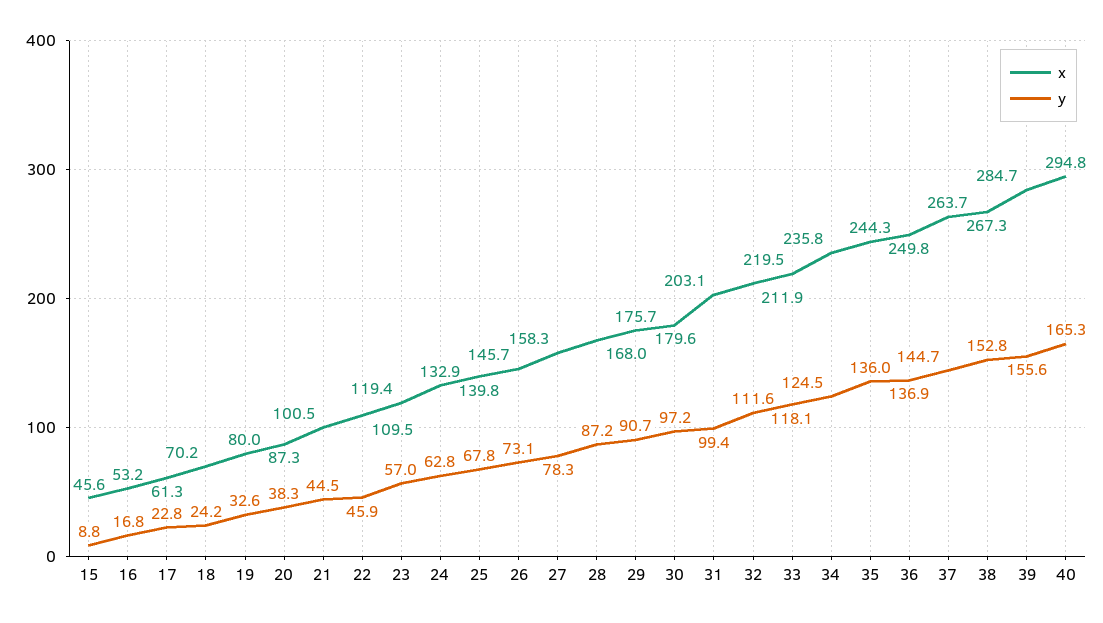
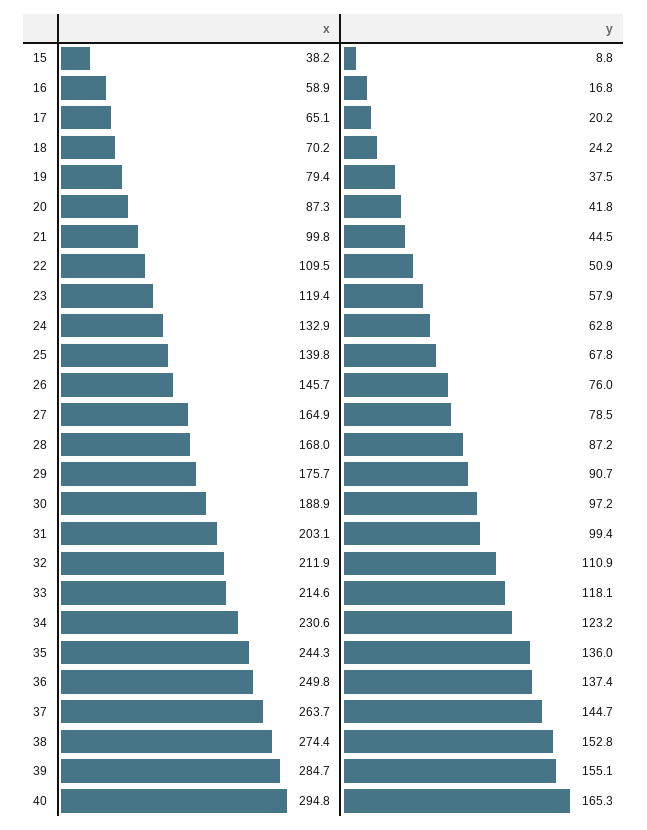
x, 15: 45.6 -> 38.2
x, 16: 53.2 -> 58.9
x, 17: 61.3 -> 65.1
y, 17: 22.8 -> 20.2
x, 19: 80 -> 79.4
y, 19: 32.6 -> 37.5
y, 20: 38.3 -> 41.8
x, 21: 100.5 -> 99.8
y, 22: 45.9 -> 50.9
y, 23: 57 -> 57.9
y, 26: 73.1 -> 76
x, 27: 158.3 -> 164.9
y, 27: 78.3 -> 78.5
x, 30: 179.6 -> 188.9
y, 32: 111.6 -> 110.9
x, 33: 219.5 -> 214.6
x, 34: 235.8 -> 230.6
y, 34: 124.5 -> 123.2
y, 36: 136.9 -> 137.4
x, 38: 267.3 -> 274.4
y, 39: 155.6 -> 155.1

